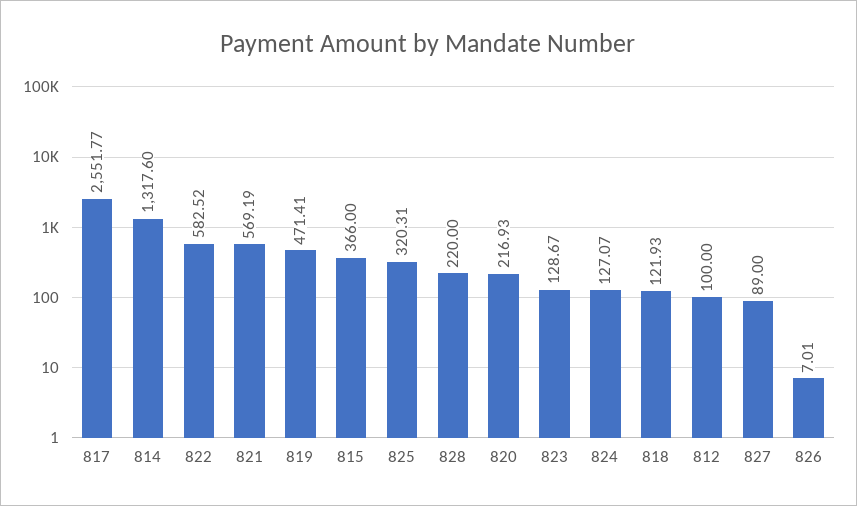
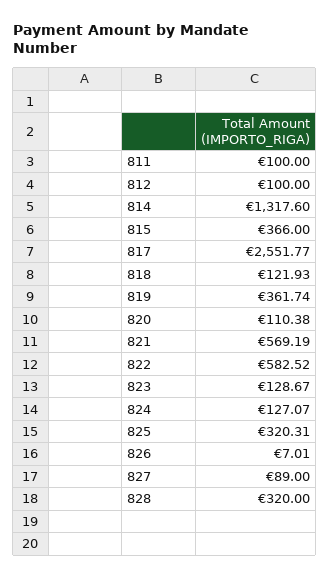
819: 471.41 -> 361.74
828: 220 -> 320
820: 216.93 -> 110.38
811: none -> 100

